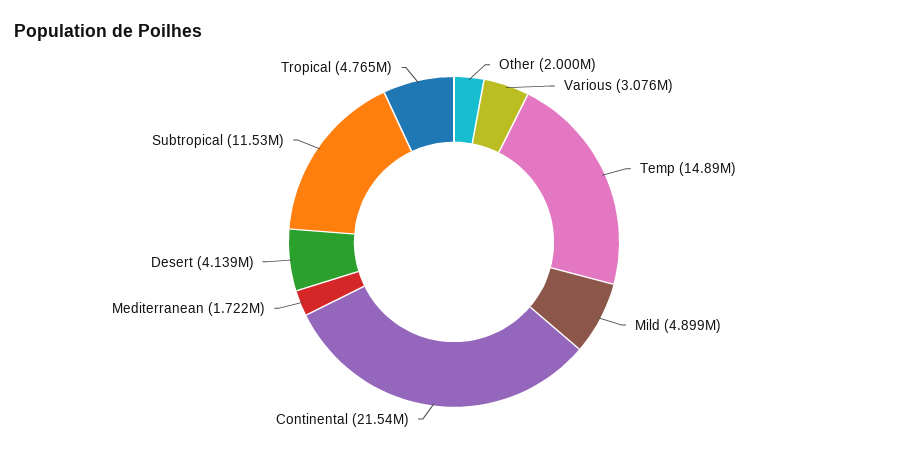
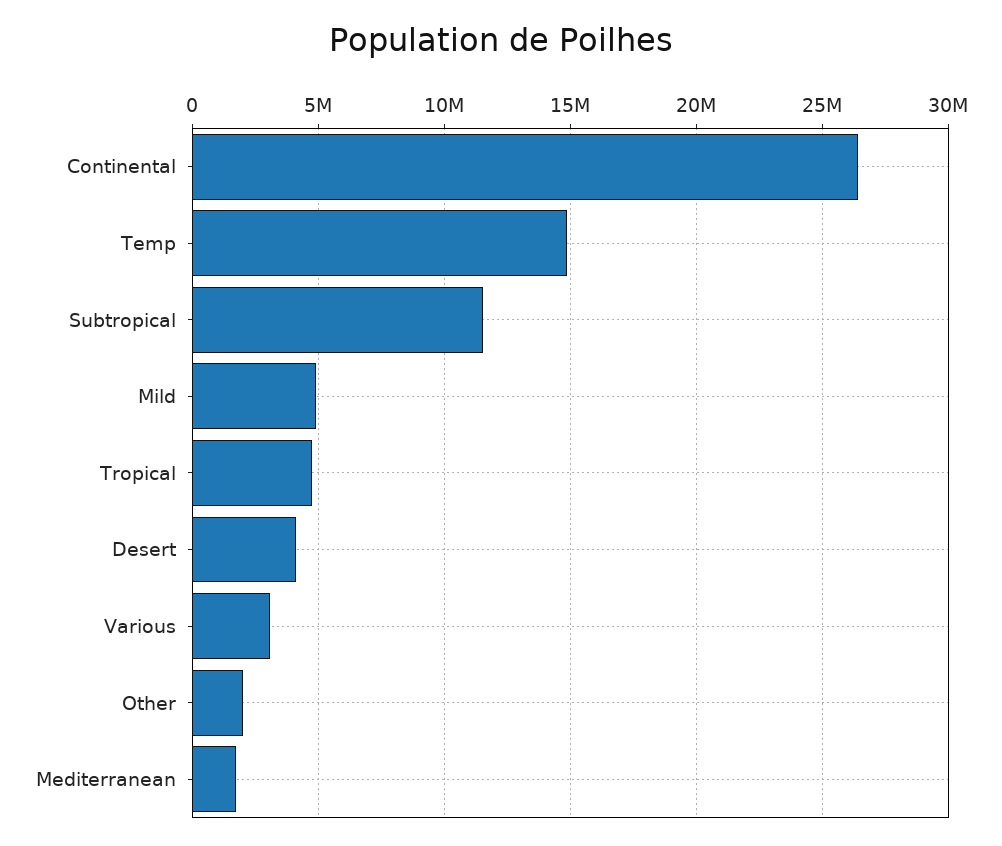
Continental: 21540000 -> 26500000

